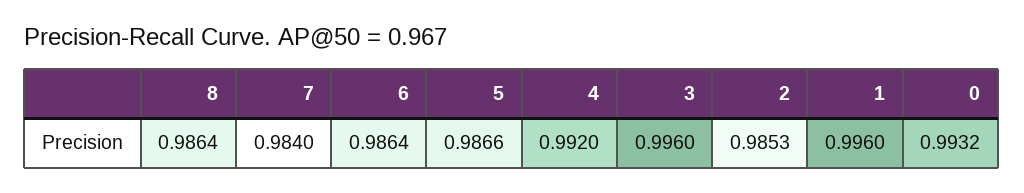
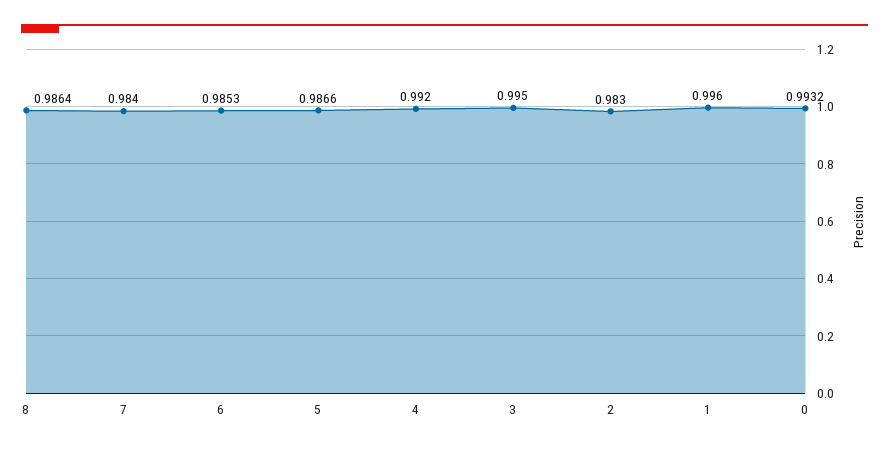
6: 0.9864 -> 0.9853
3: 0.996 -> 0.995
2: 0.9853 -> 0.983

